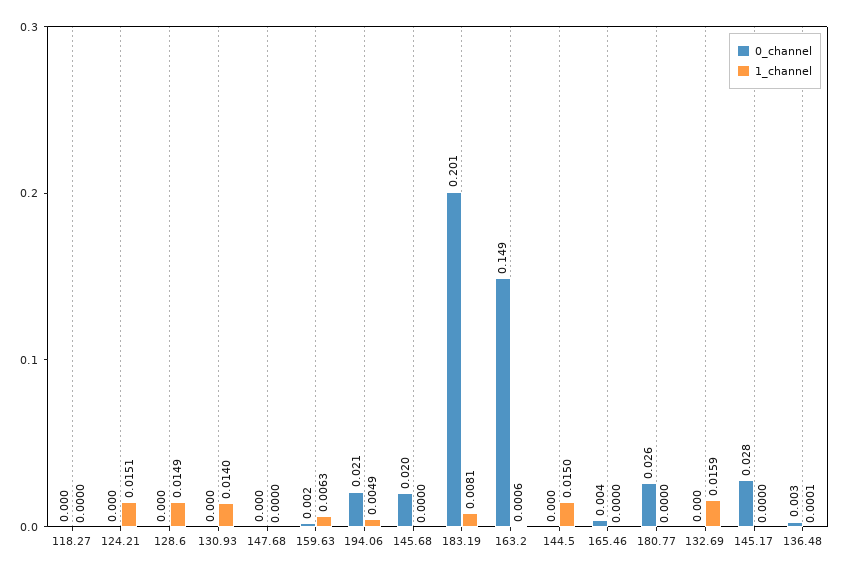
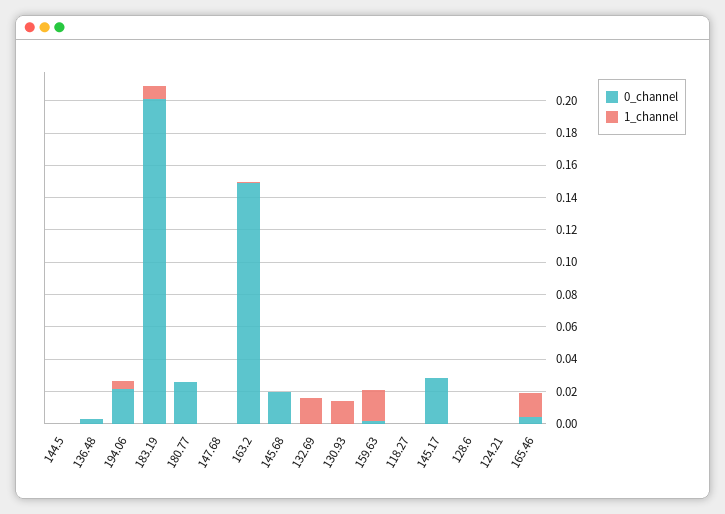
1_channel, 124.21: 0.0151 -> 0
1_channel, 128.6: 0.0149 -> 0
1_channel, 159.63: 0.0063 -> 0.02
1_channel, 144.5: 0.015 -> 0
1_channel, 165.46: 0 -> 0.015

